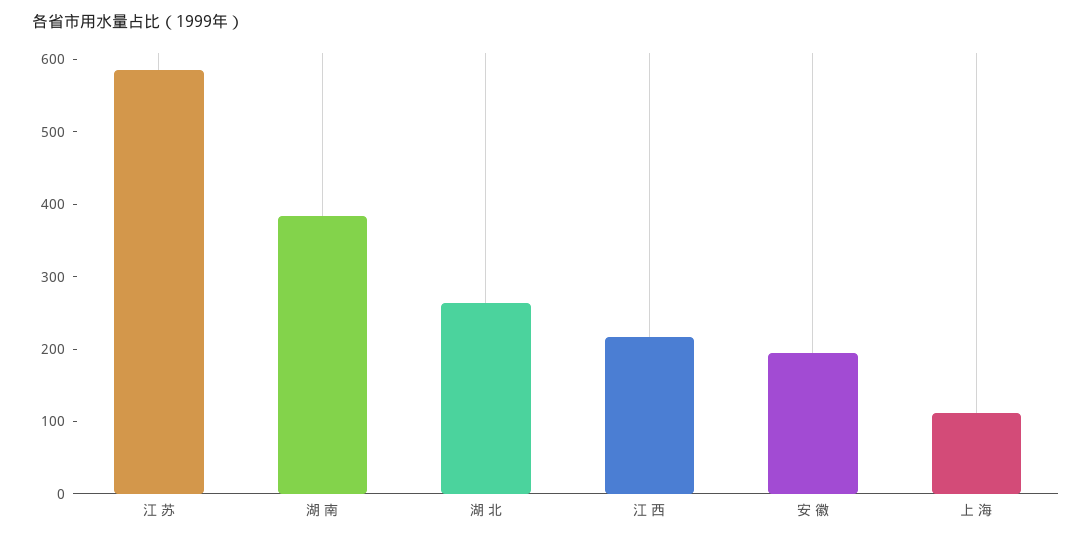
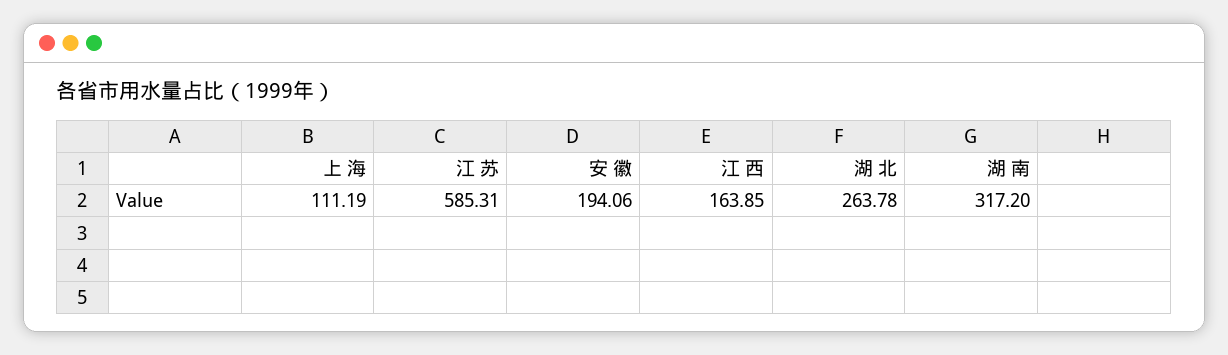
湖 南: 380 -> 317.2
江 西: 220 -> 163.85

